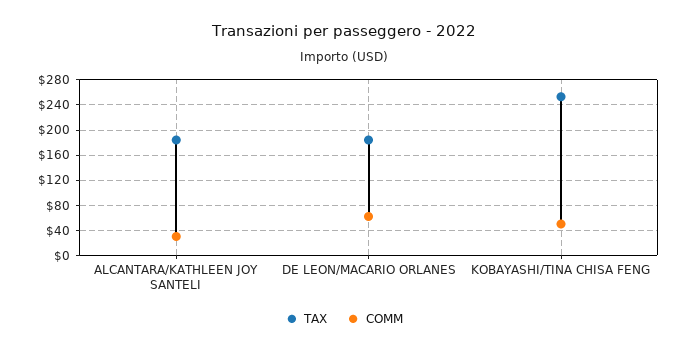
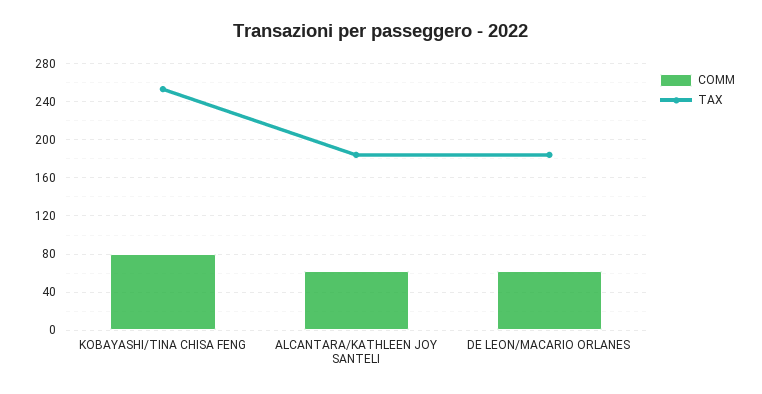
COMM, ALCANTARA/KATHLEEN JOY SANTELI: 30 -> 60
COMM, KOBAYASHI/TINA CHISA FENG: 50 -> 80

